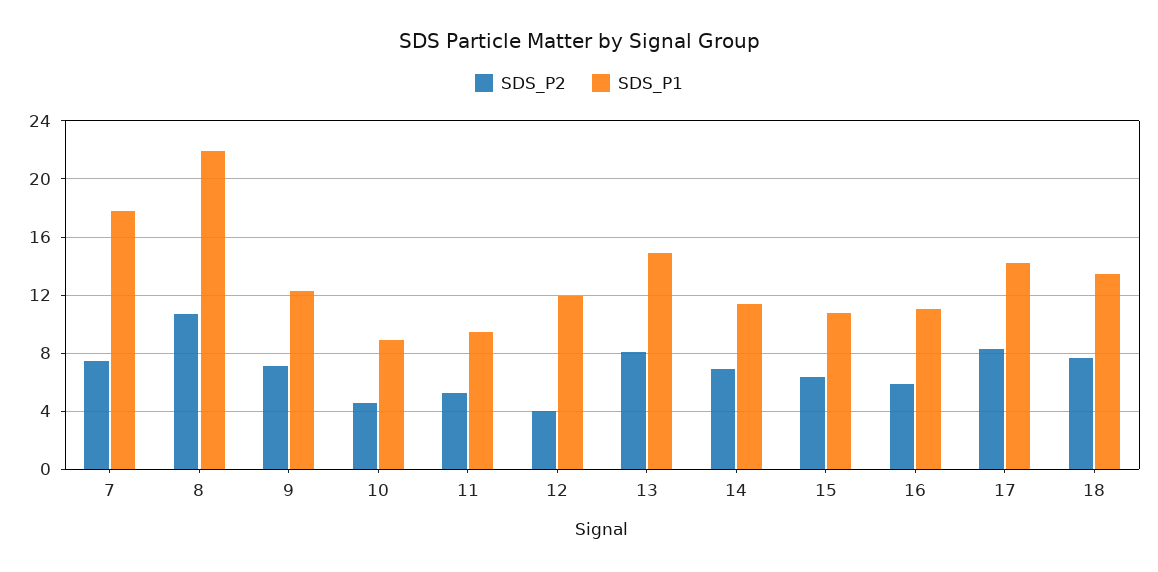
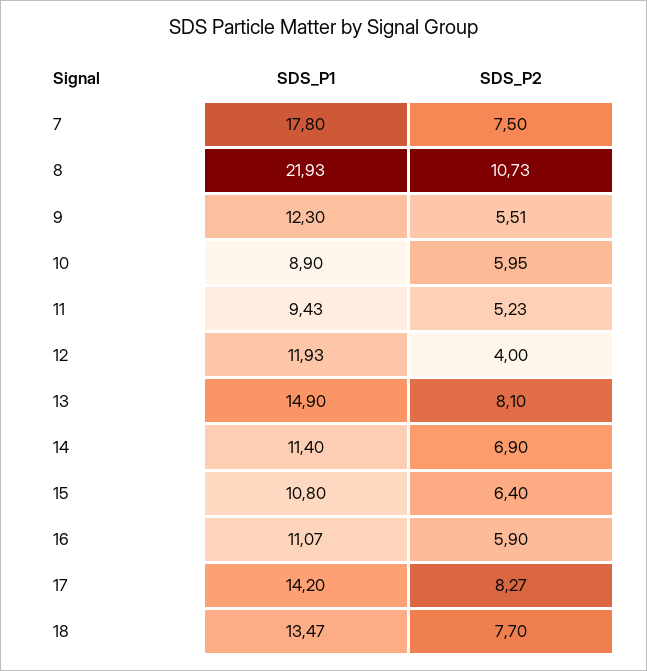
SDS_P2, 9: 7 -> 5.51
SDS_P2, 10: 4.5 -> 5.95

